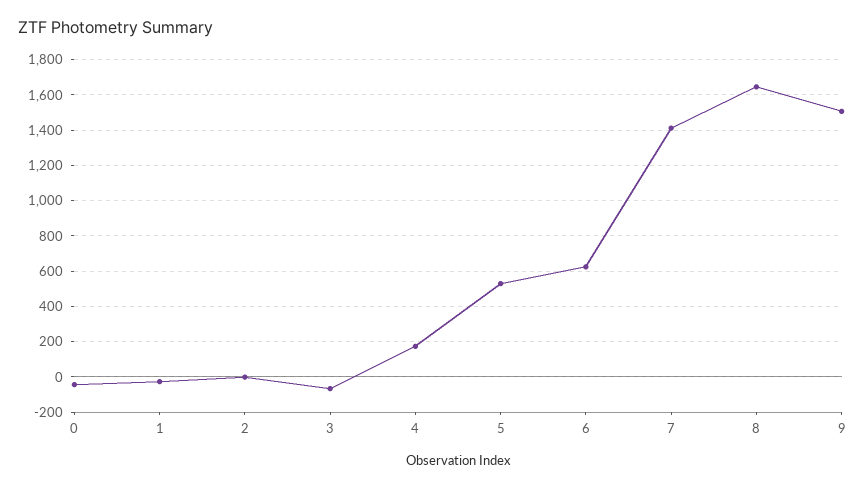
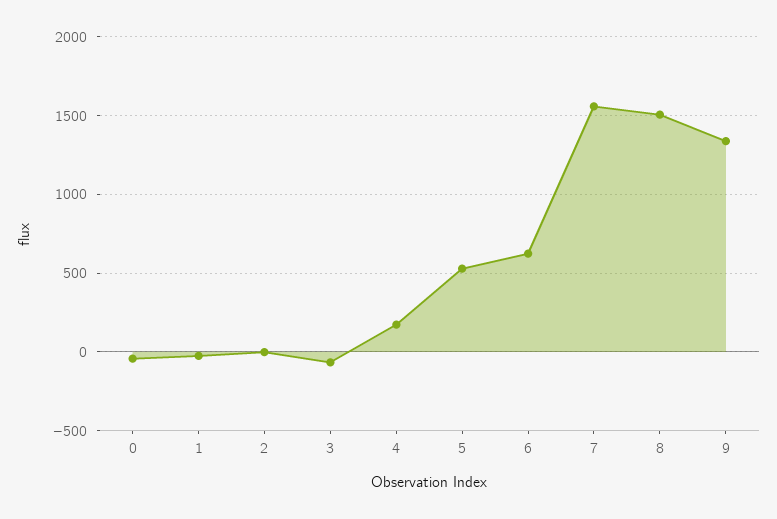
7: 1400 -> 1550
8: 1650 -> 1500
9: 1500 -> 1350

